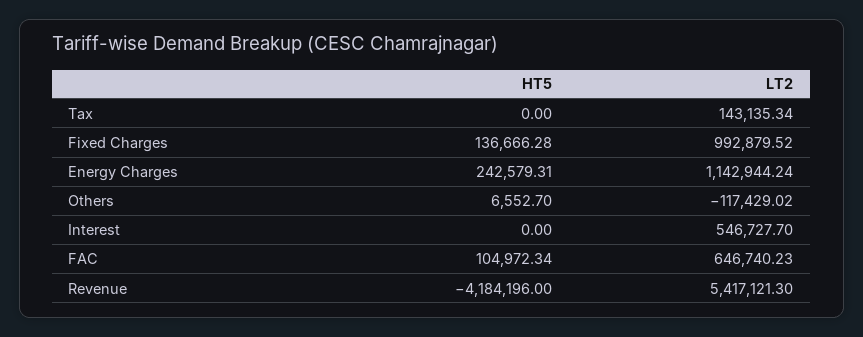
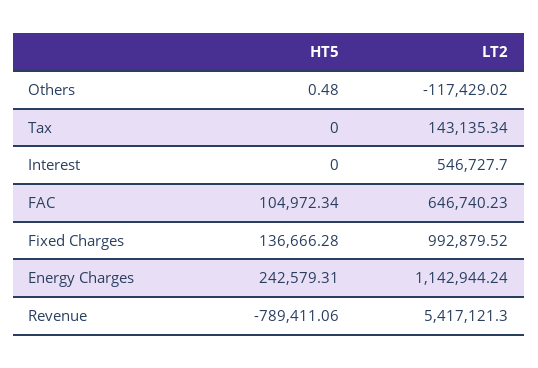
HT5, Others: 6552.7 -> 0.48
HT5, Revenue: -4184196 -> -789411.06

